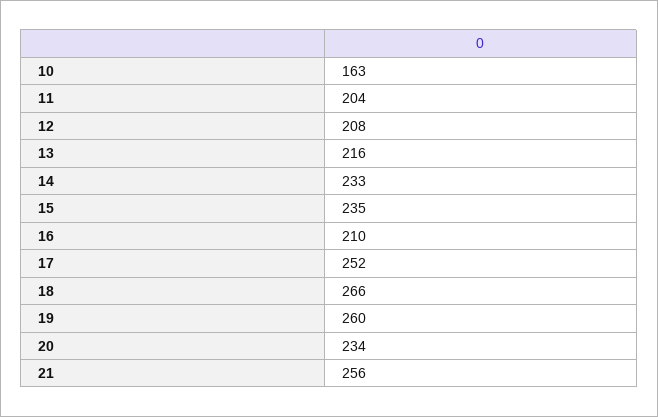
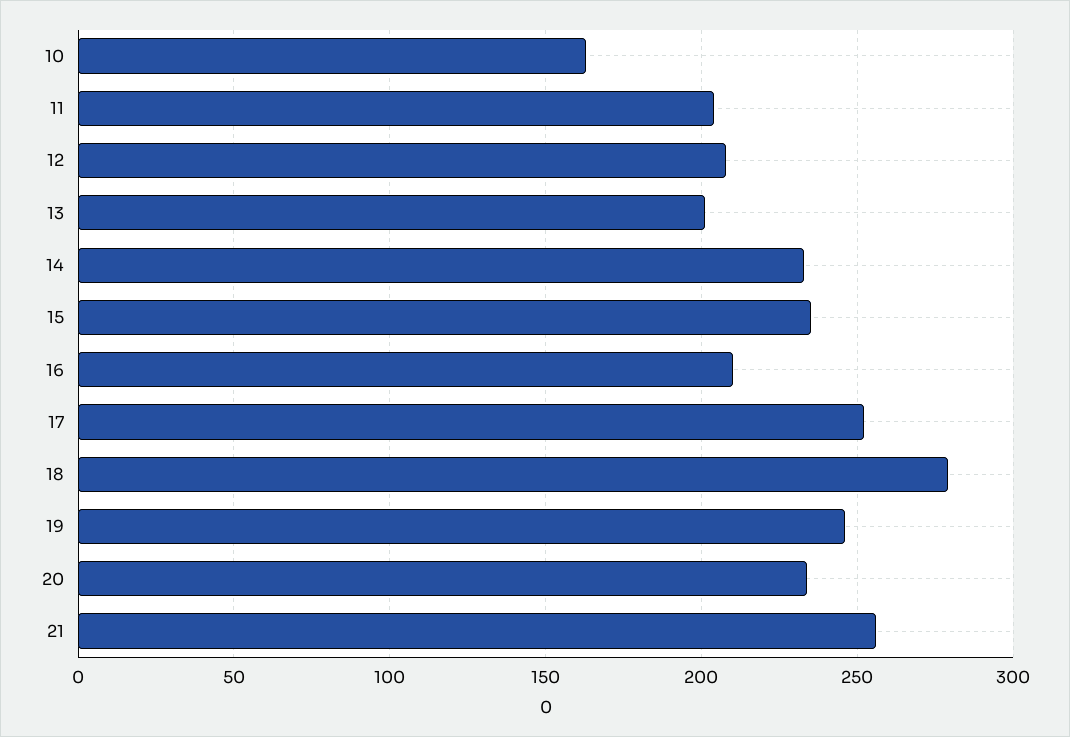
13: 216 -> 200
18: 266 -> 280
19: 260 -> 245

